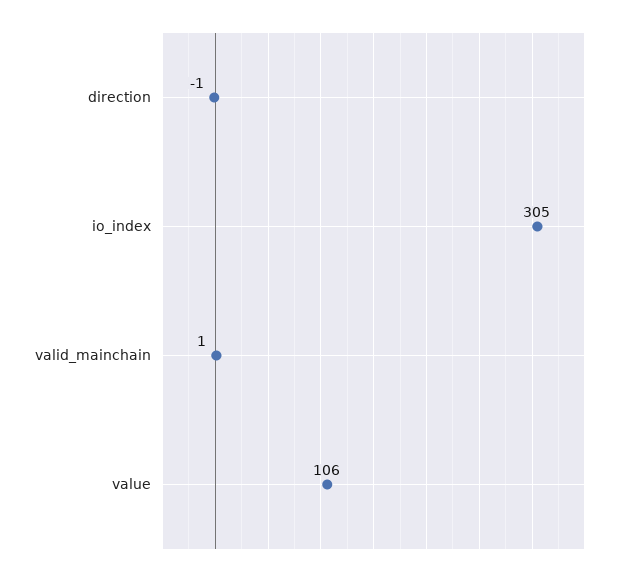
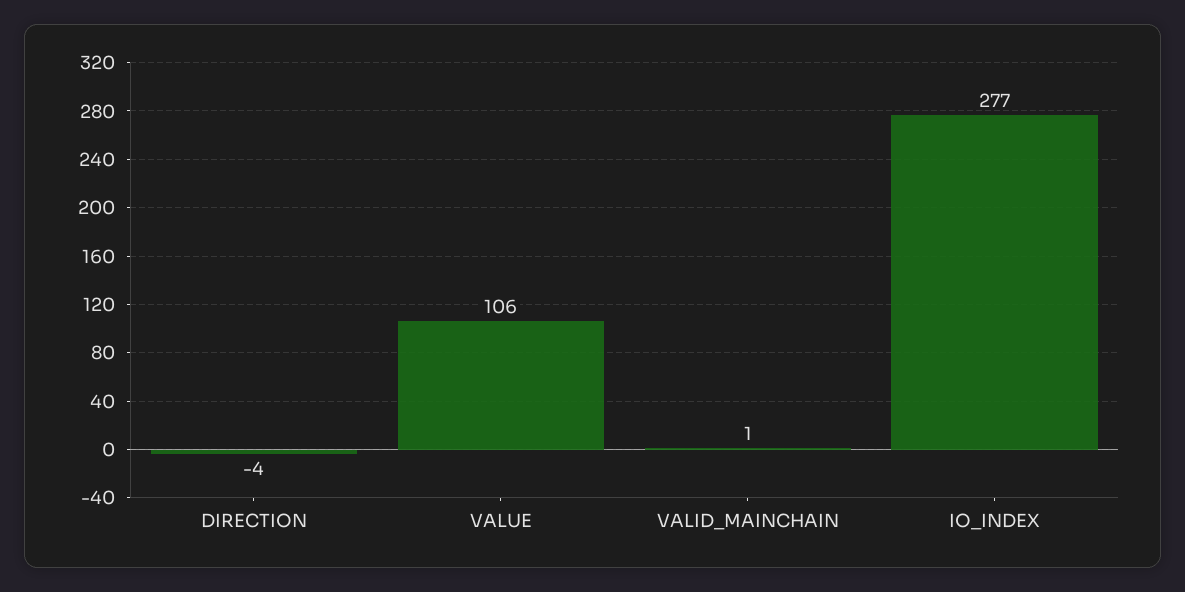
direction: -1 -> -4
io_index: 305 -> 277

